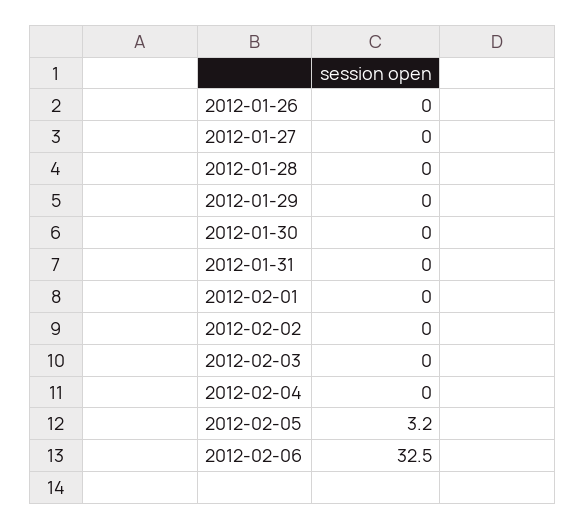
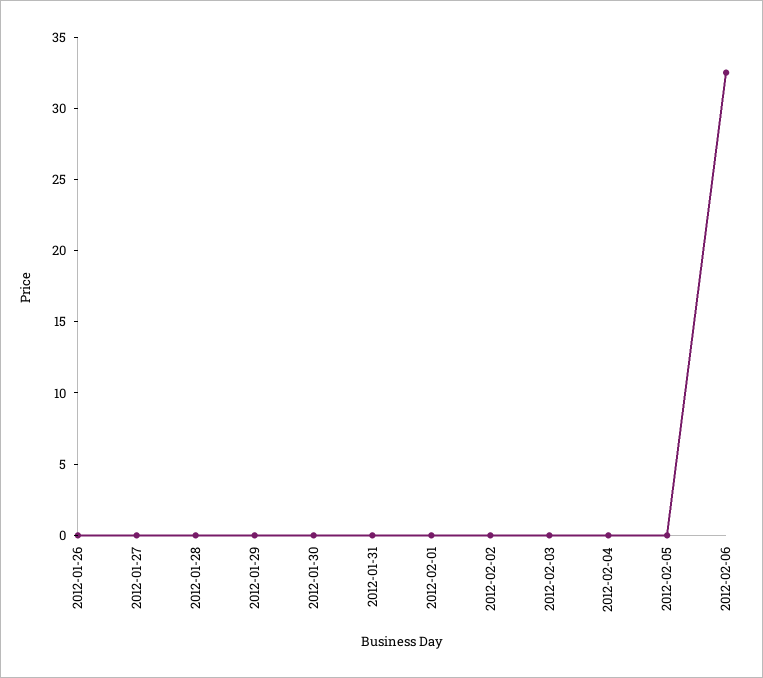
2012-02-05: 3.2 -> 0

